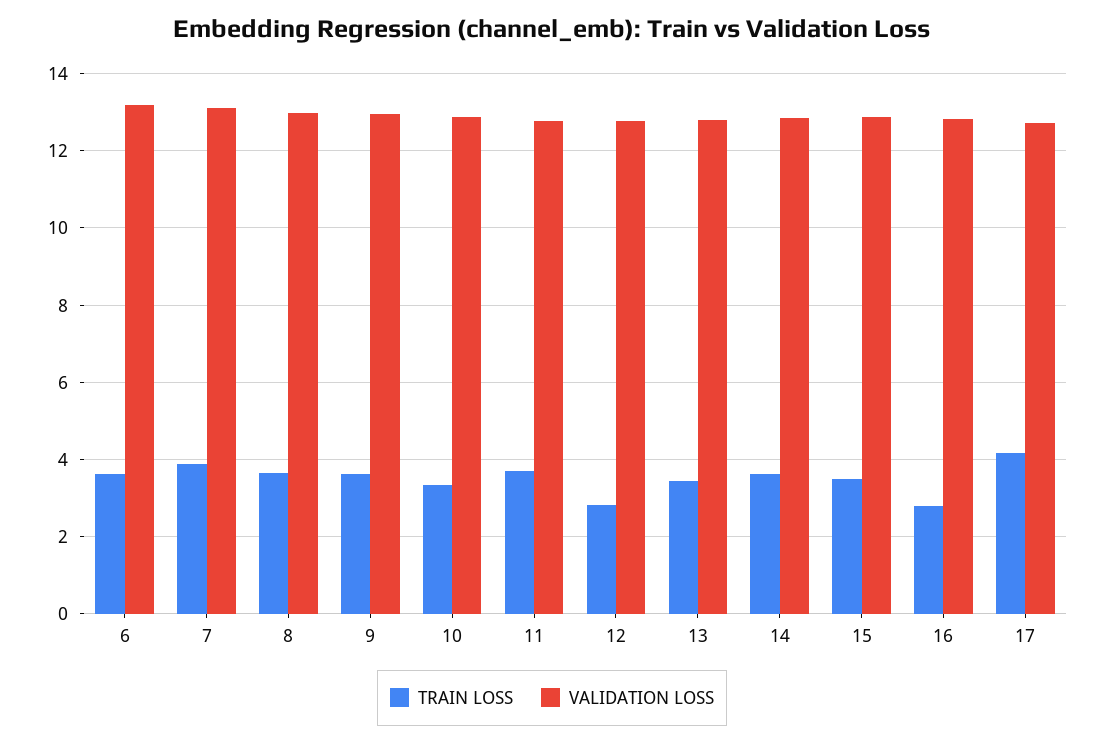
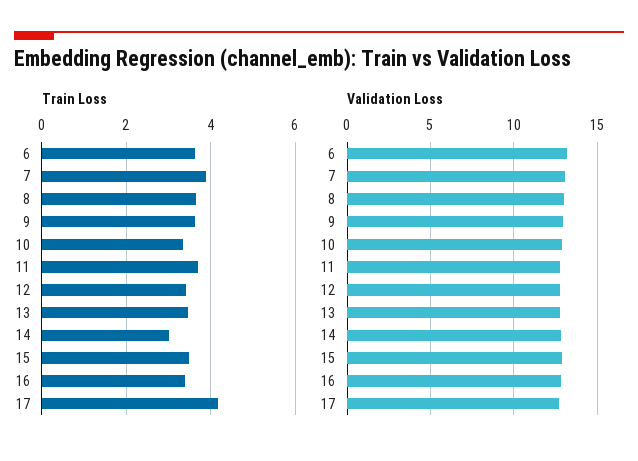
TRAIN LOSS, 12: 2.8 -> 3.4
TRAIN LOSS, 14: 3.6 -> 3
TRAIN LOSS, 16: 2.8 -> 3.4

